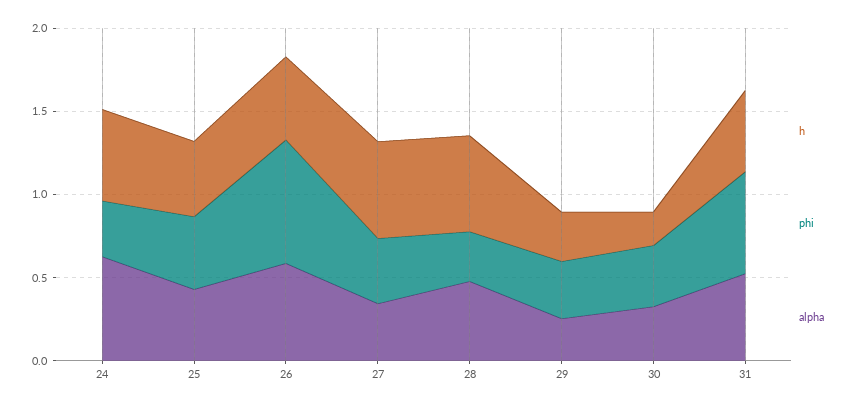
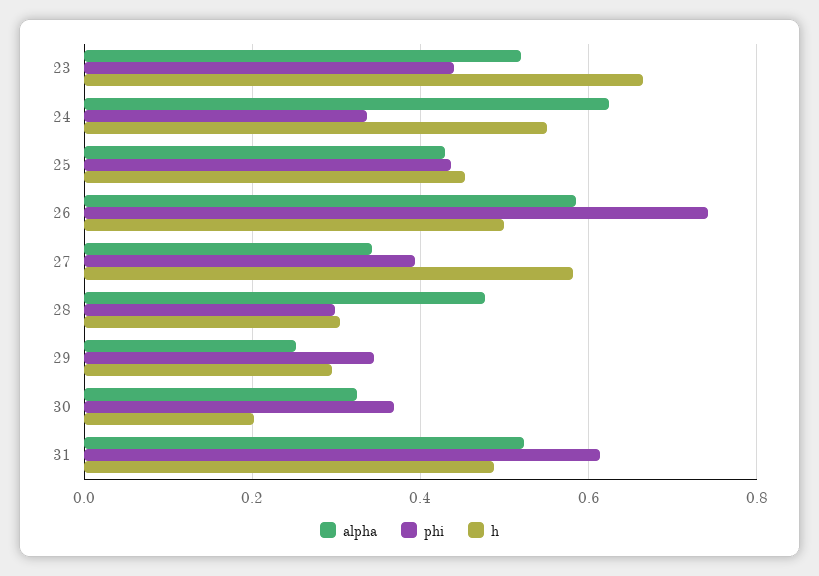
h, 28: 0.6 -> 0.3
alpha, 23: none -> 0.52
phi, 23: none -> 0.44
h, 23: none -> 0.66

